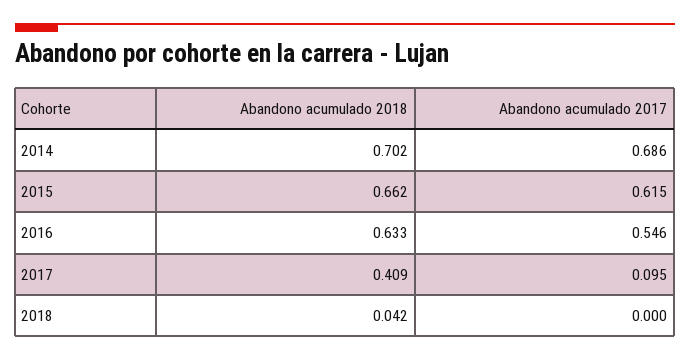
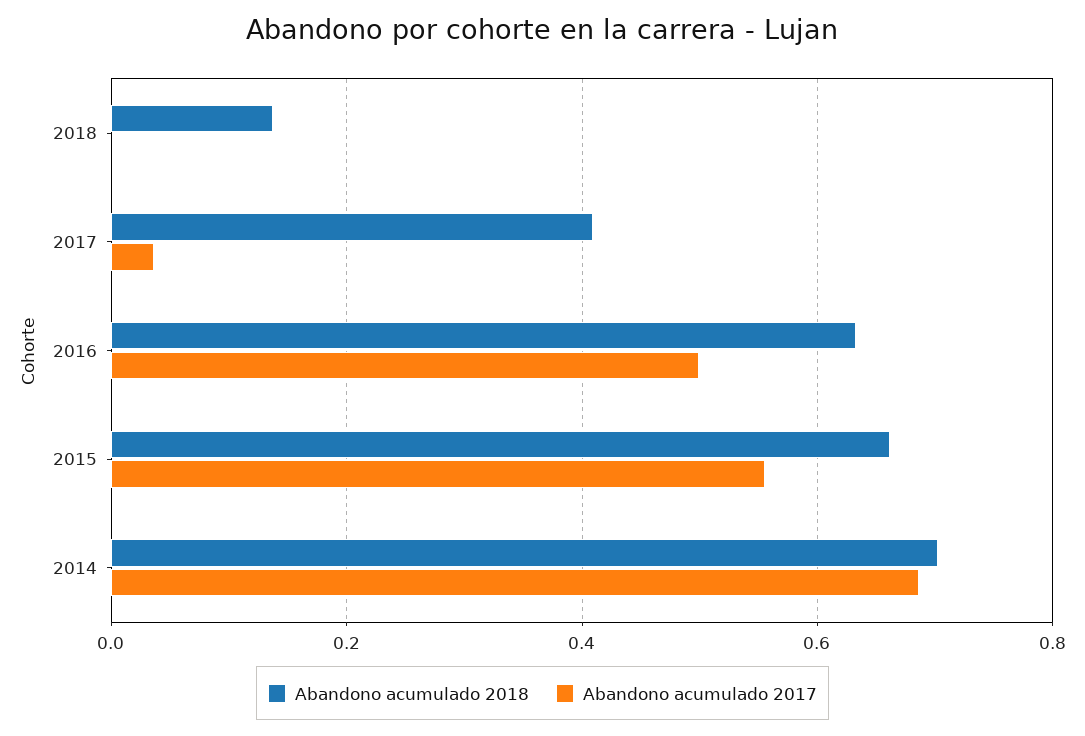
Abandono acumulado 2017, 2015: 0.615 -> 0.56
Abandono acumulado 2017, 2016: 0.546 -> 0.5
Abandono acumulado 2017, 2017: 0.095 -> 0.04
Abandono acumulado 2018, 2018: 0.042 -> 0.14

